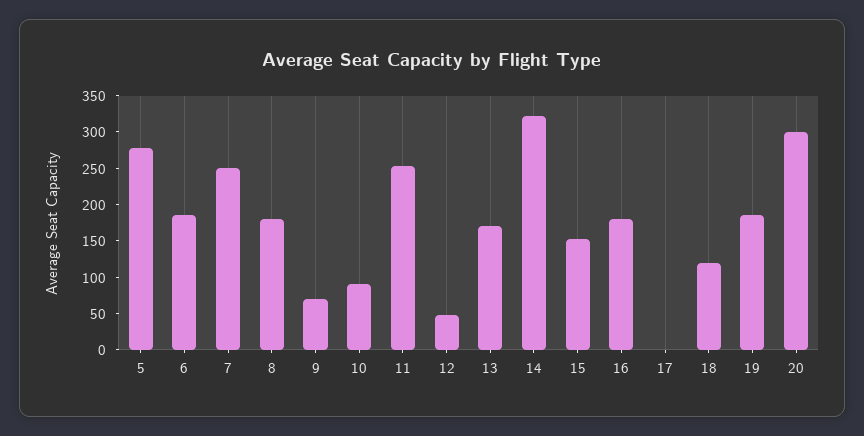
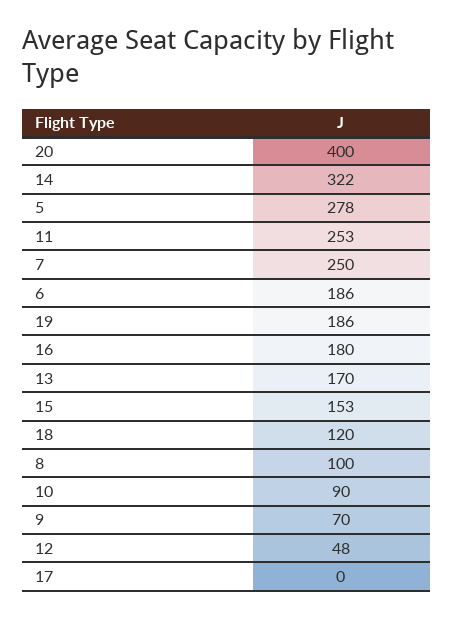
8: 175 -> 100
20: 300 -> 400

